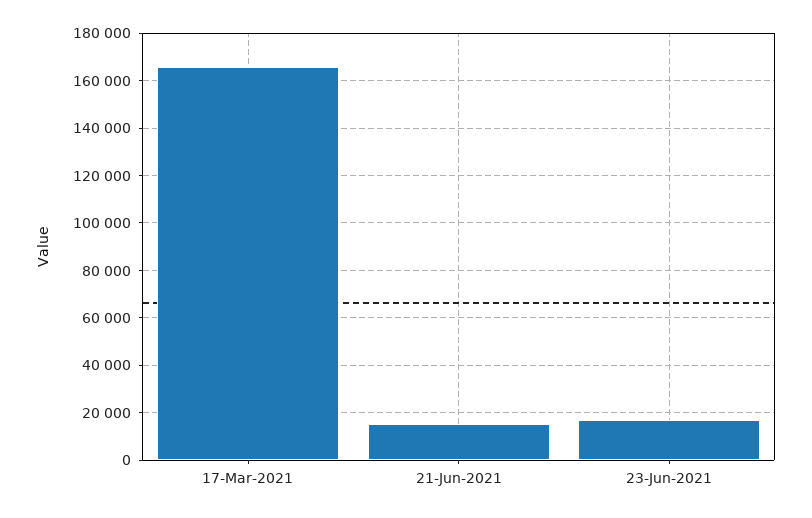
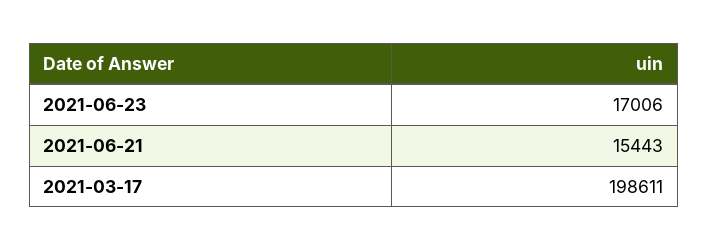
17-Mar-2021: 165000 -> 198611

